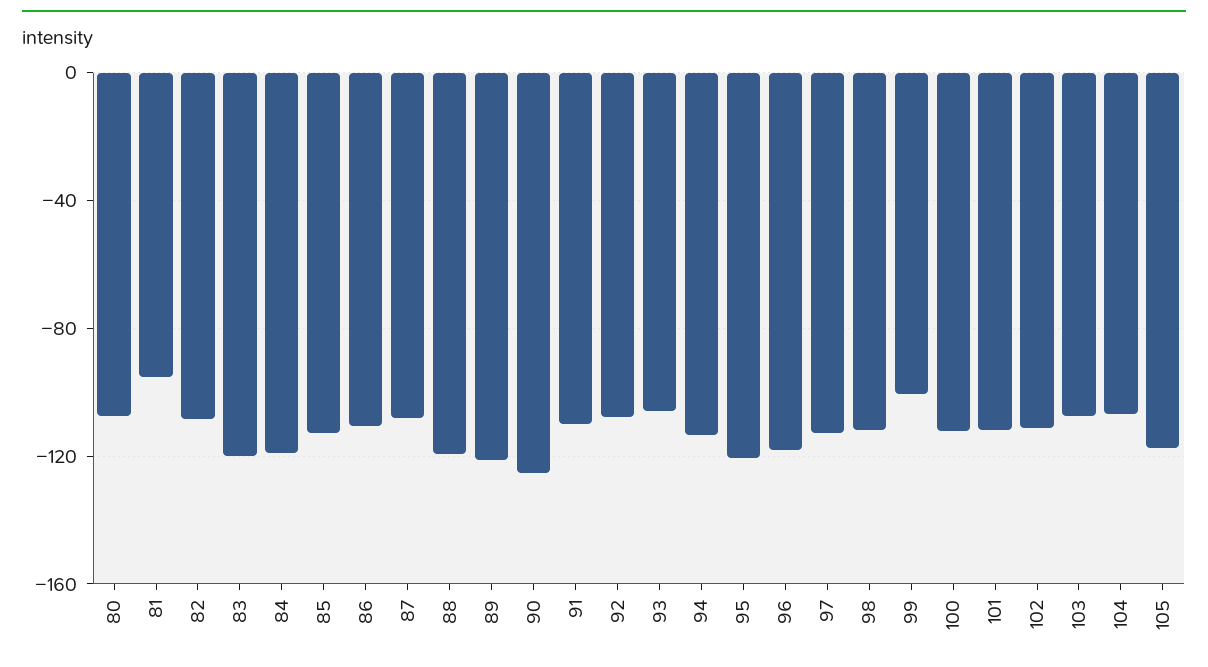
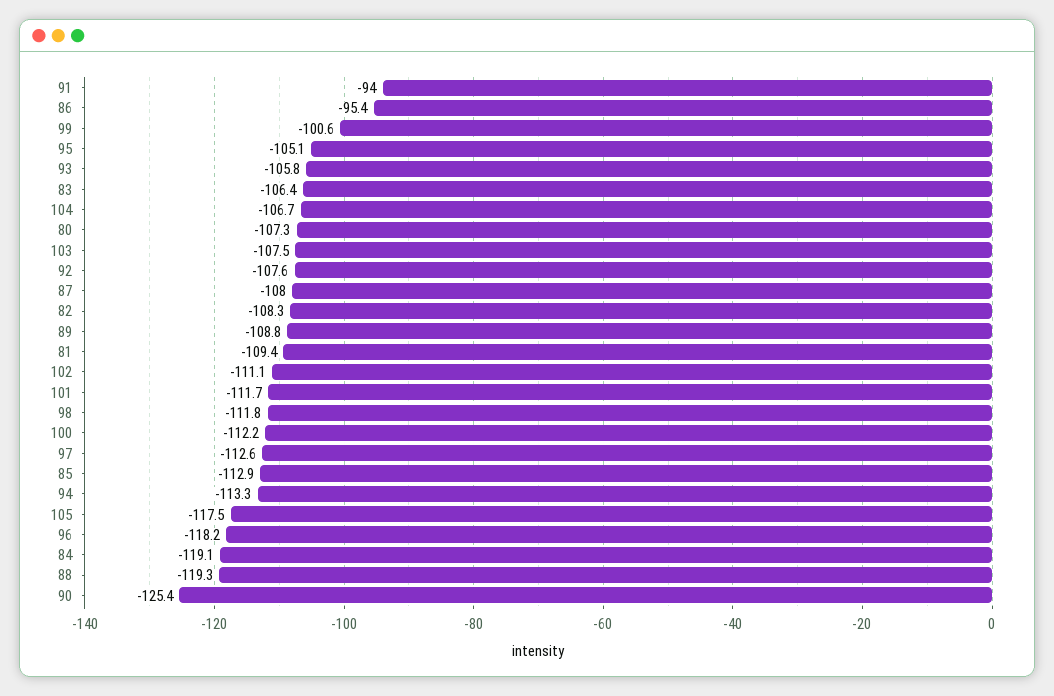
81: -95 -> -109.4
83: -120 -> -106.4
86: -110 -> -95.4
89: -120 -> -108.8
91: -110 -> -94
95: -120 -> -105.1

